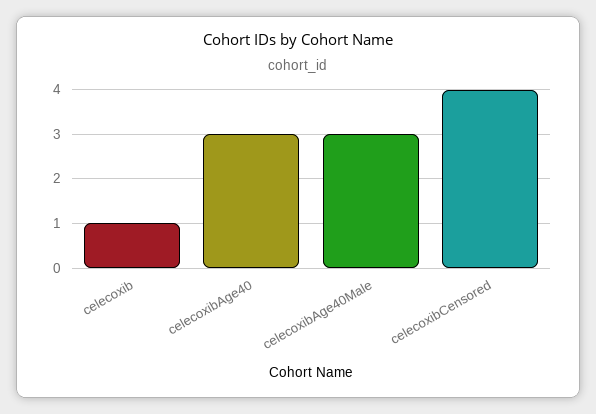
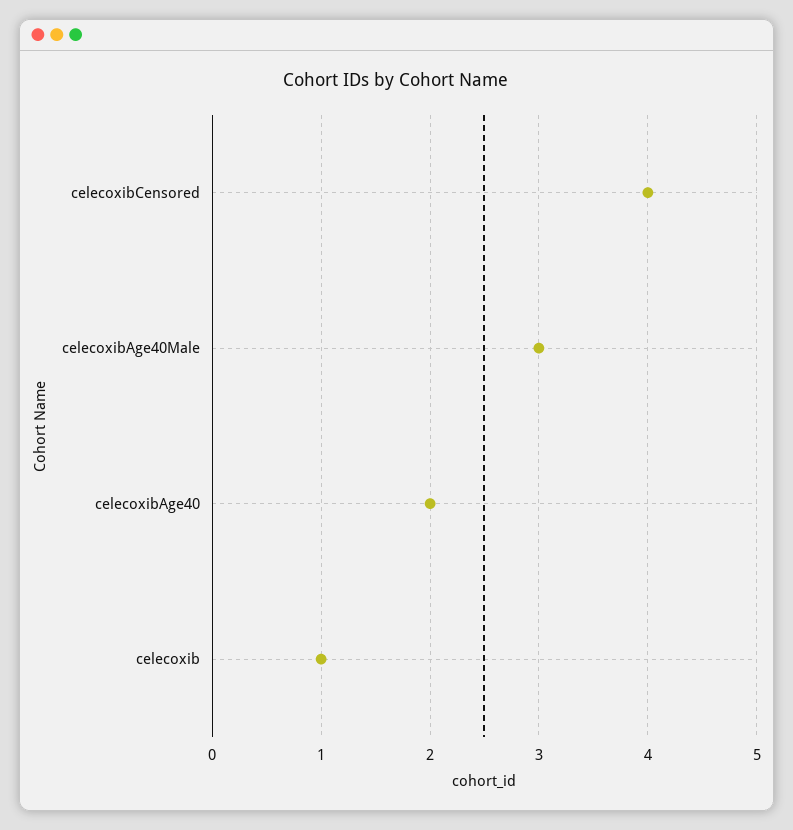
celecoxibAge40: 3 -> 2

